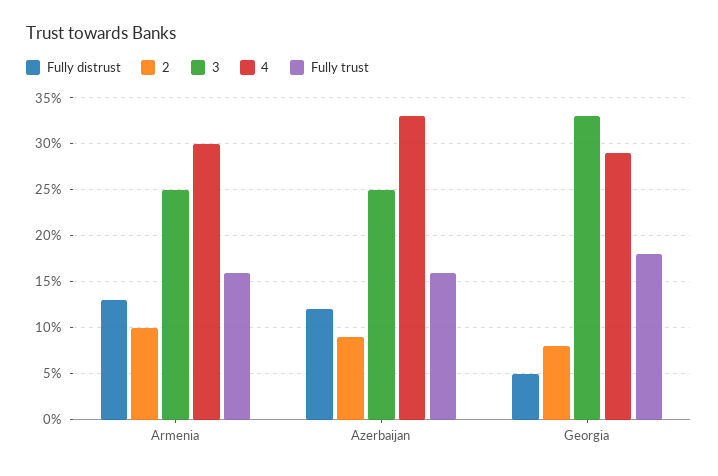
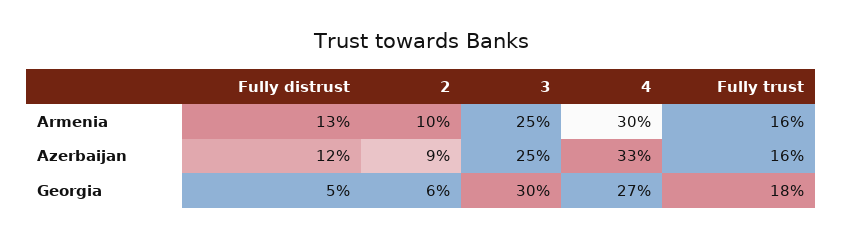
2, Georgia: 8 -> 6
3, Georgia: 33 -> 30
4, Georgia: 29 -> 27

